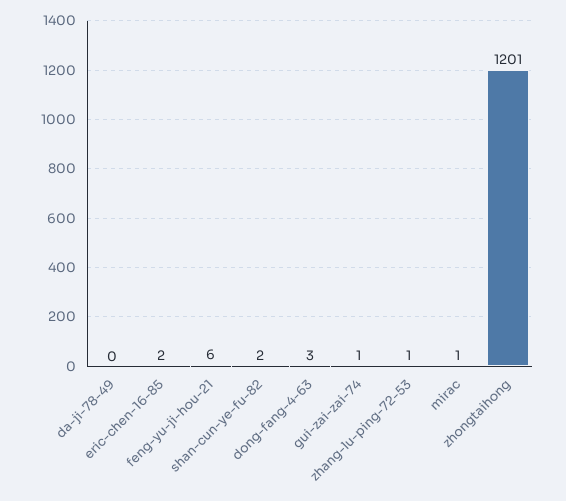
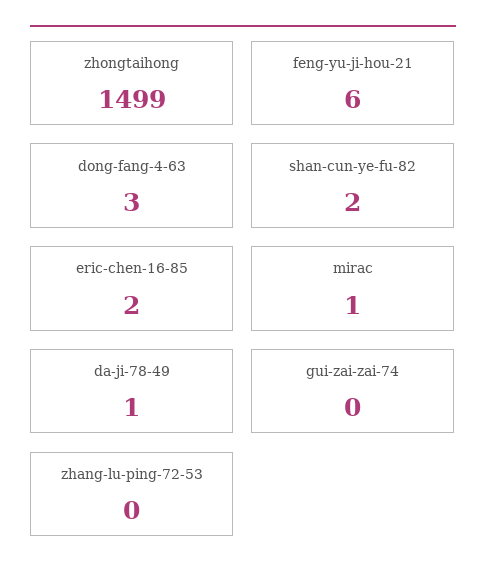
da-ji-78-49: 0 -> 1
gui-zai-zai-74: 1 -> 0
zhang-lu-ping-72-53: 1 -> 0
zhongtaihong: 1201 -> 1499

